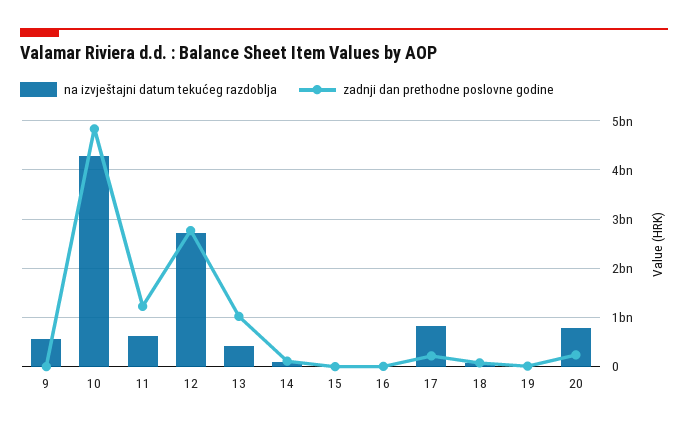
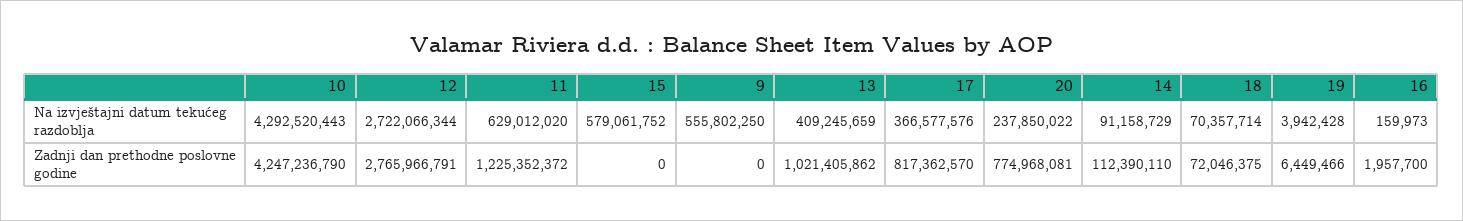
zadnji dan prethodne poslovne godine, 10: 4800000000 -> 4247236790
na izvještajni datum tekućeg razdoblja, 15: 0 -> 579061752
na izvještajni datum tekućeg razdoblja, 17: 800000000 -> 366577576
zadnji dan prethodne poslovne godine, 17: 200000000 -> 817362570
na izvještajni datum tekućeg razdoblja, 20: 800000000 -> 237850022
zadnji dan prethodne poslovne godine, 20: 200000000 -> 774968081

